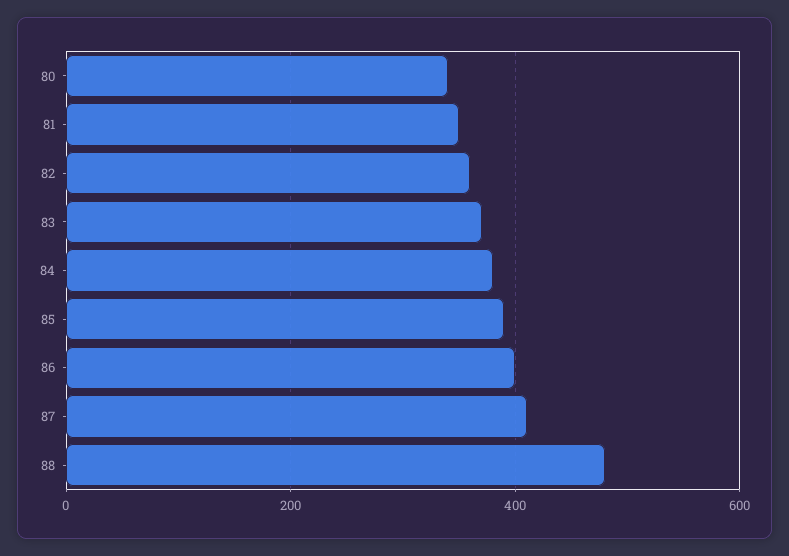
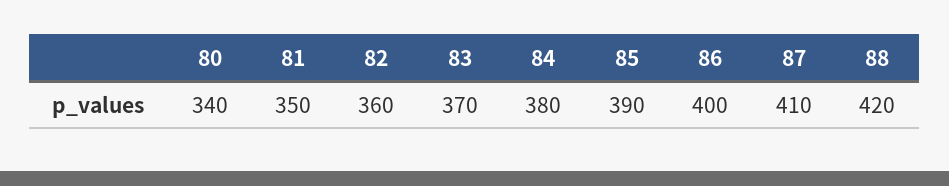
88: 480 -> 420

